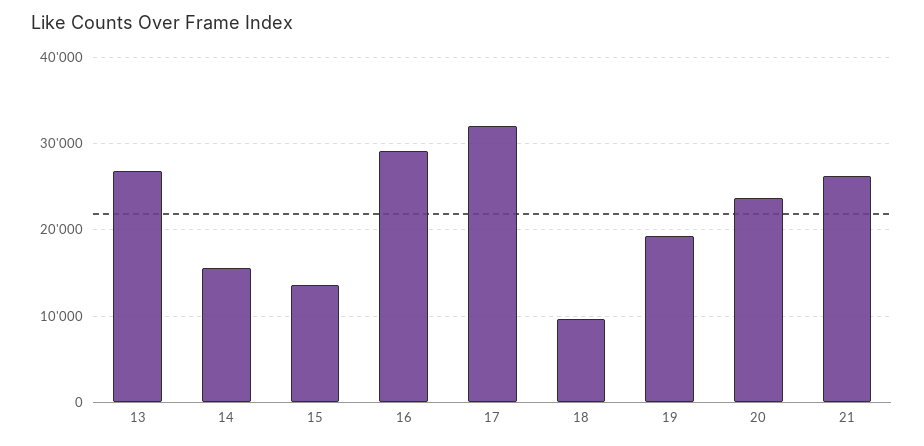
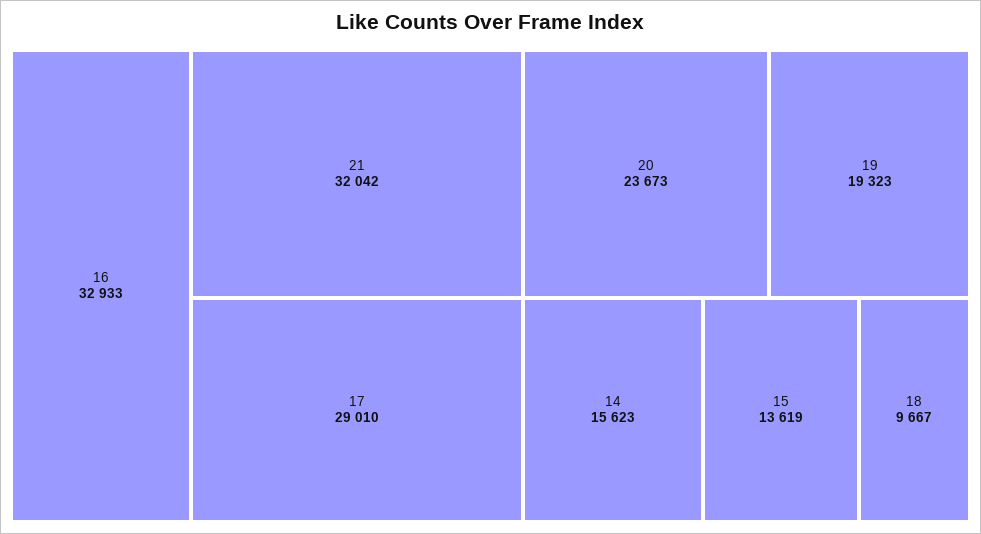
13: 27000 -> none
16: 29000 -> 32933
17: 32000 -> 29010
21: 26000 -> 32042

